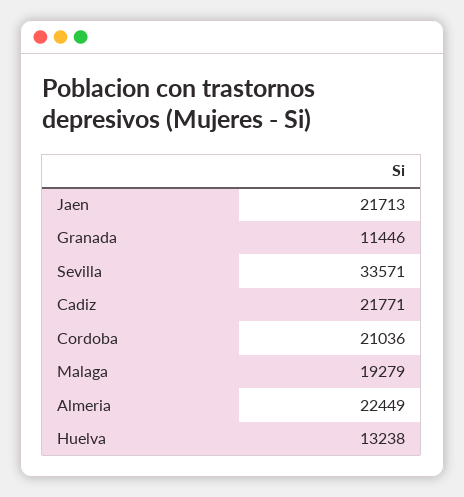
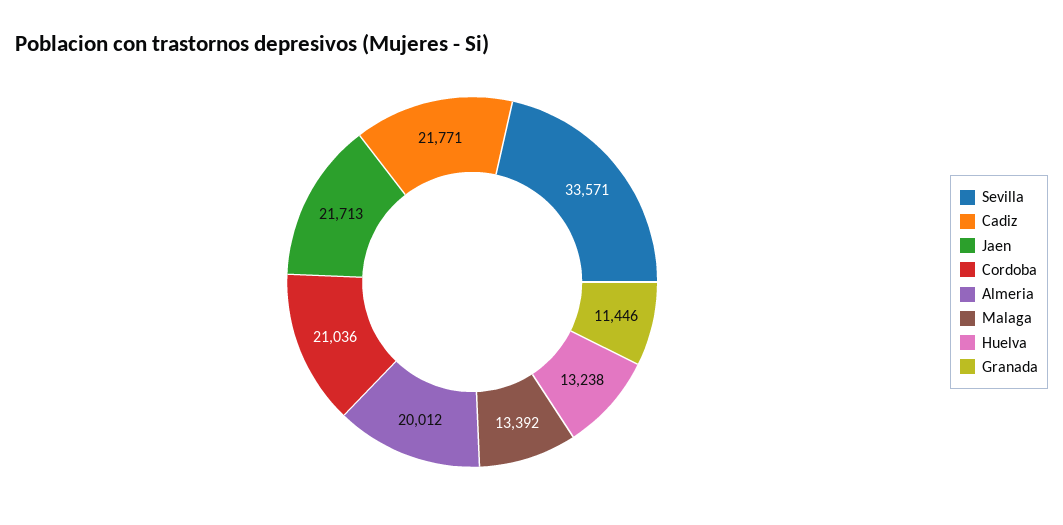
Malaga: 19279 -> 13392
Almeria: 22449 -> 20012

